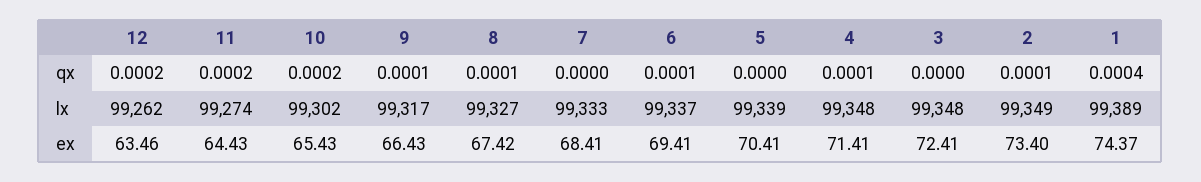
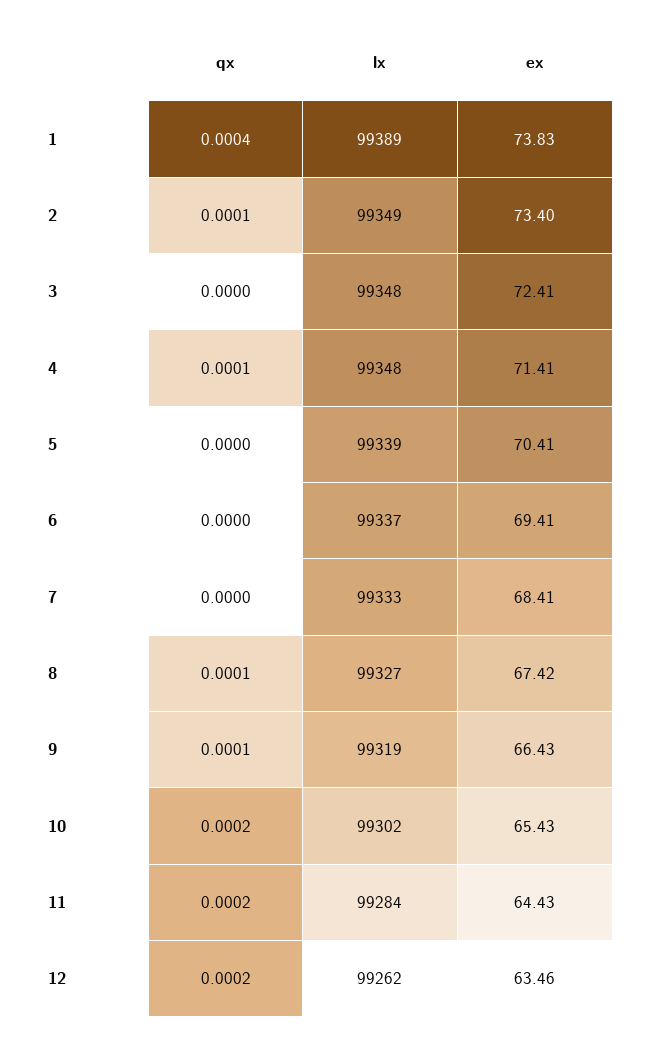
6, qx: 0.0001 -> 0
11, lx: 99274 -> 99284
9, lx: 99317 -> 99319
1, ex: 74.37 -> 73.83

